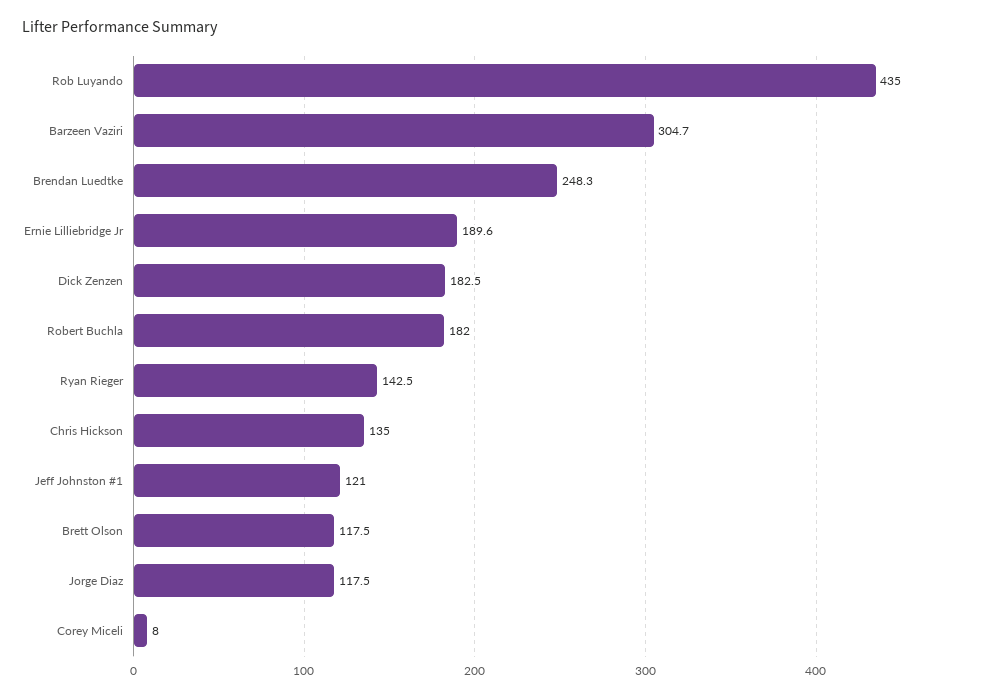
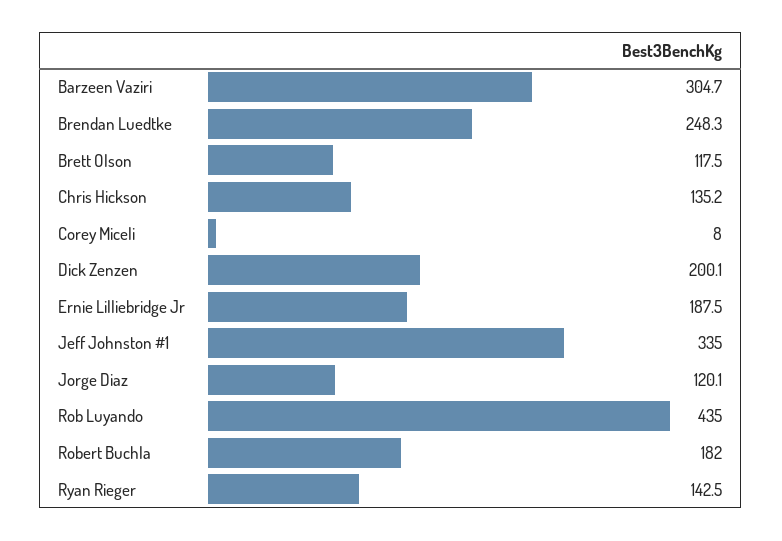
Ernie Lilliebridge Jr: 189.6 -> 187.5
Dick Zenzen: 182.5 -> 200.1
Chris Hickson: 135 -> 135.2
Jeff Johnston #1: 121 -> 335
Jorge Diaz: 117.5 -> 120.1

